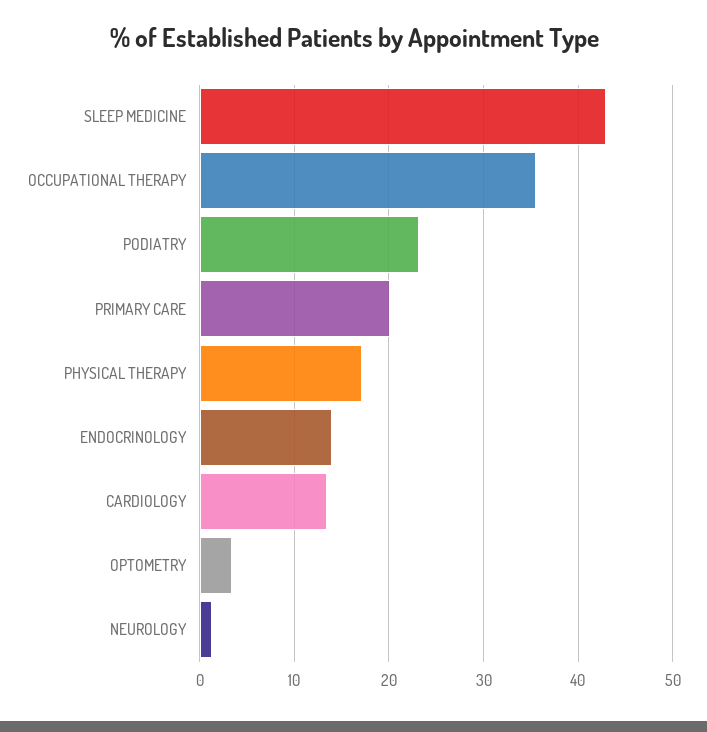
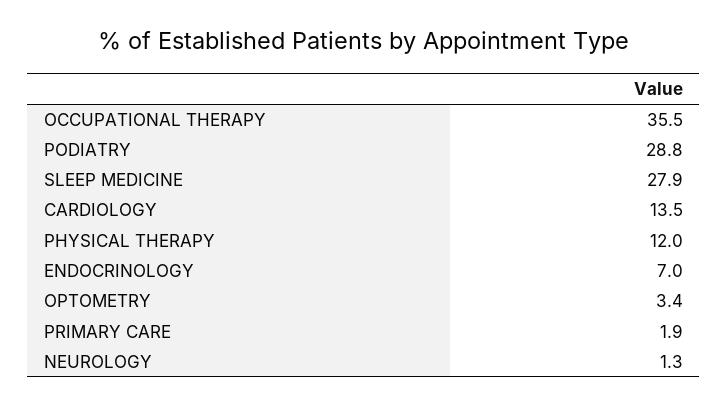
SLEEP MEDICINE: 43 -> 27.9
PODIATRY: 23 -> 28.8
PRIMARY CARE: 20 -> 1.9
PHYSICAL THERAPY: 17 -> 12
ENDOCRINOLOGY: 14 -> 7

